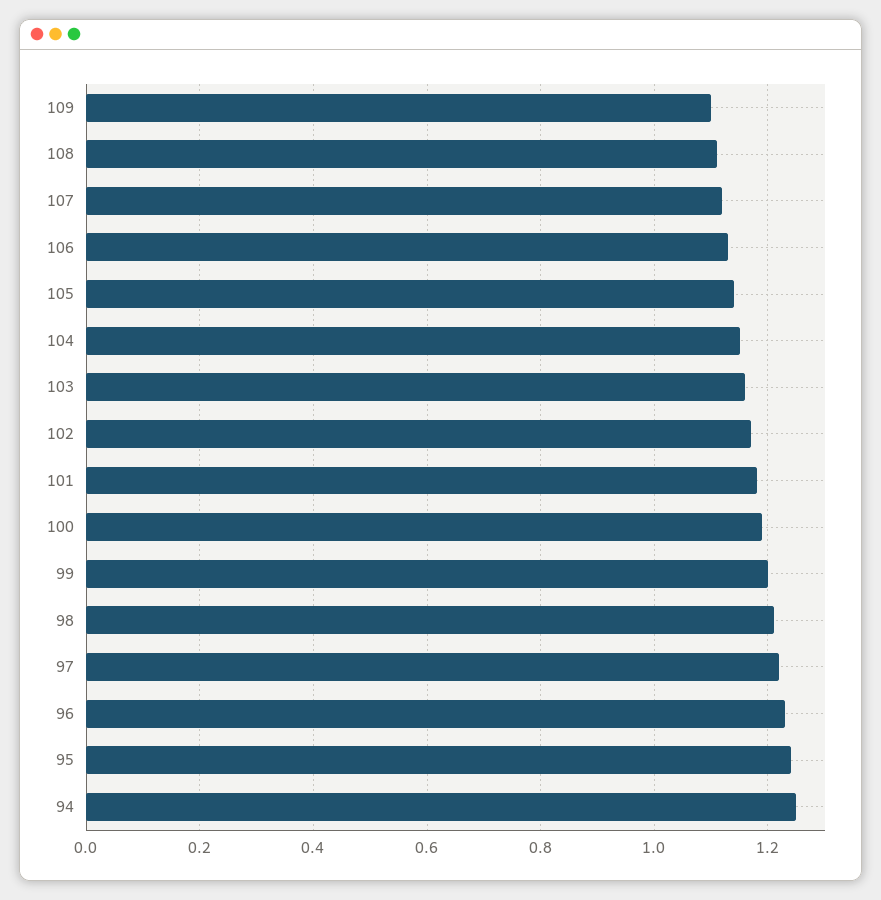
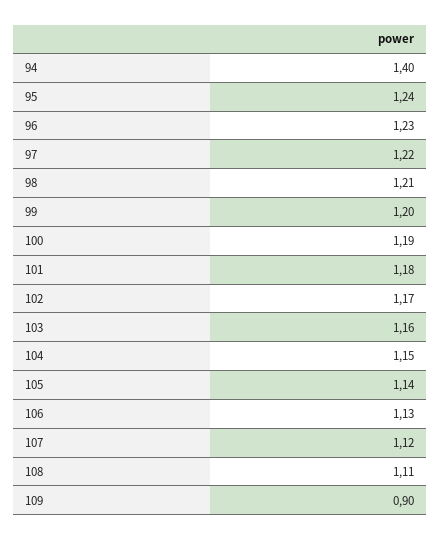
109: 1.1 -> 0.9
94: 1.25 -> 1.4

